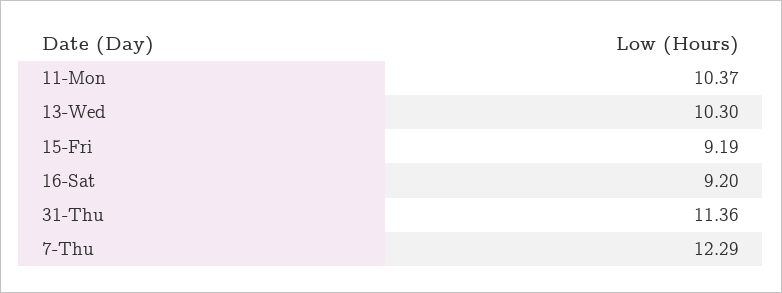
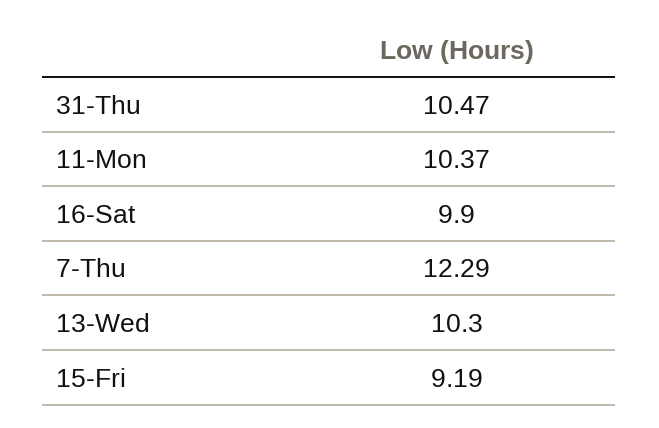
16-Sat: 9.2 -> 9.9
31-Thu: 11.36 -> 10.47

